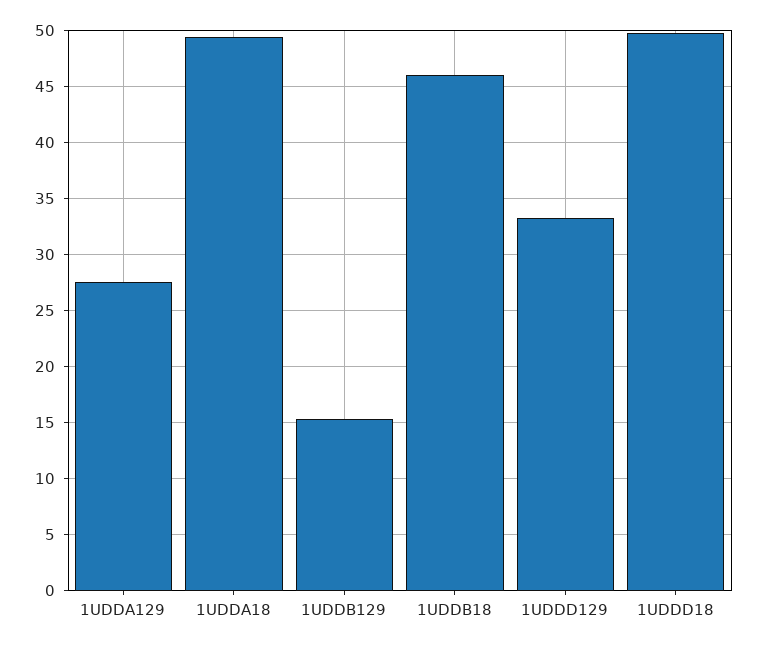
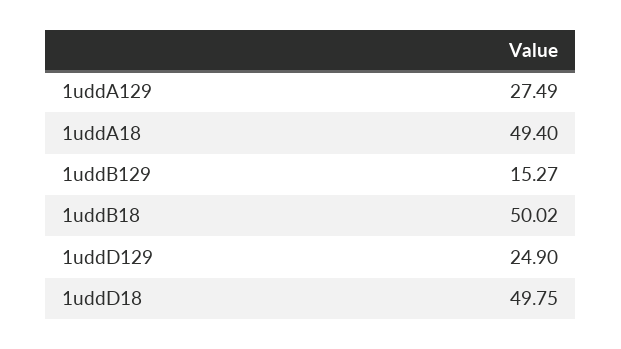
1UDDB18: 46 -> 50.02
1UDDD129: 33 -> 24.9

